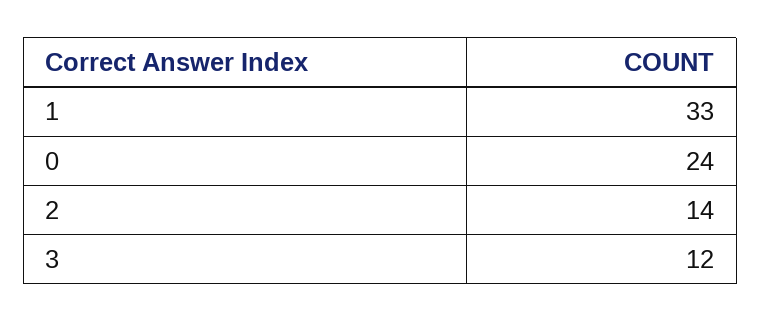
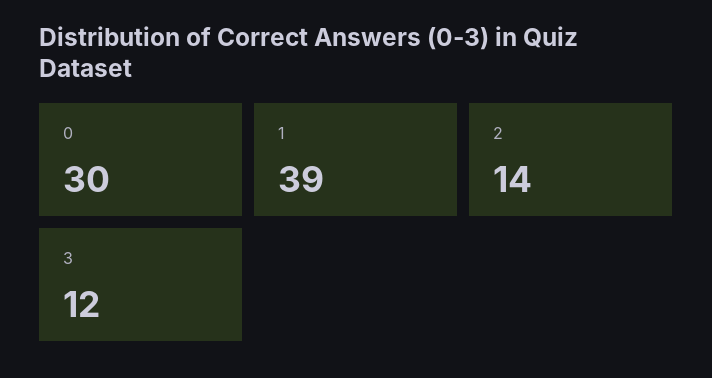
1: 33 -> 39
0: 24 -> 30

